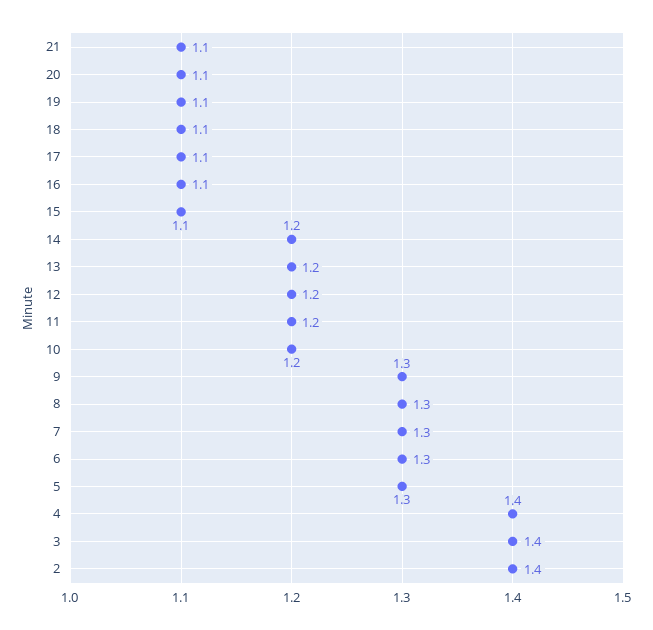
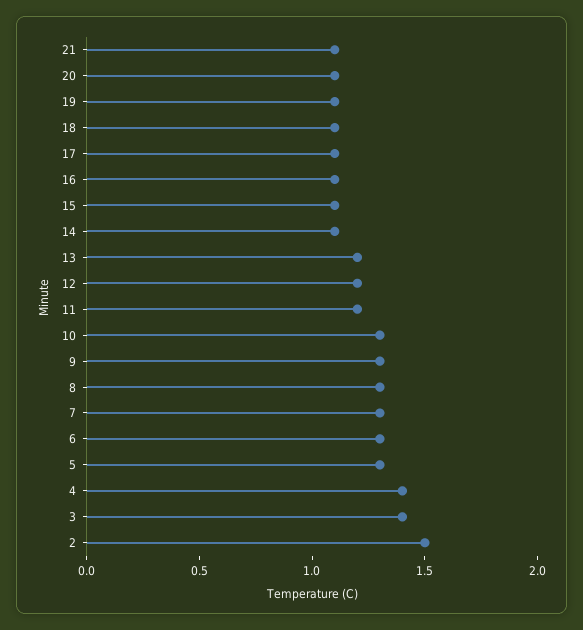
14: 1.2 -> 1.1
10: 1.2 -> 1.3
2: 1.4 -> 1.5

